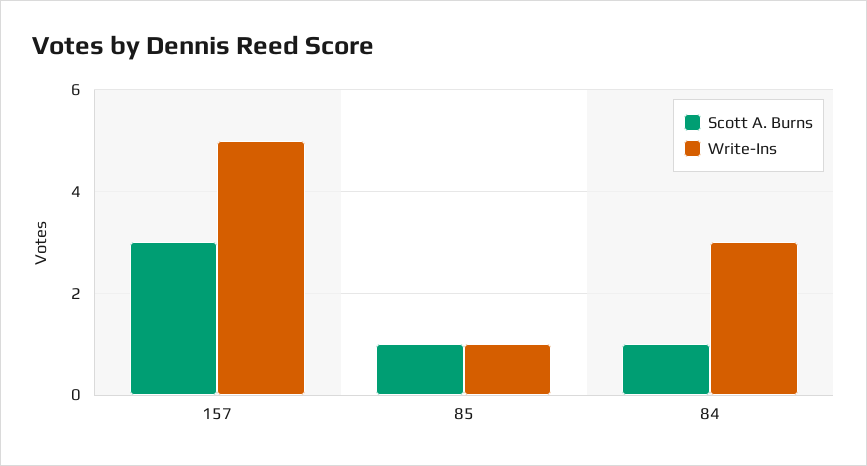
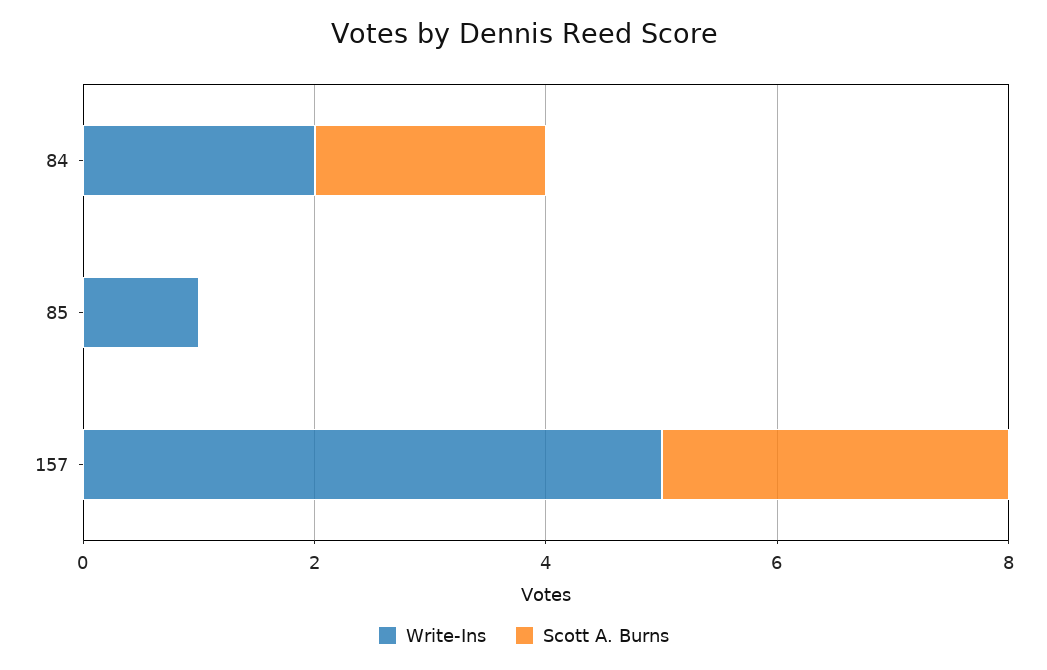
Scott A. Burns, 85: 1 -> 0
Scott A. Burns, 84: 1 -> 2
Write-Ins, 84: 3 -> 2

